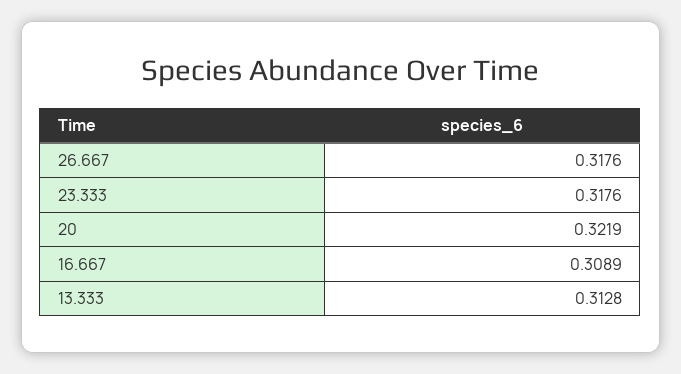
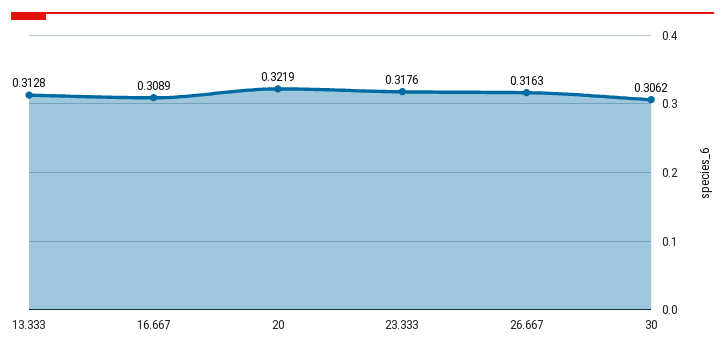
26.667: 0.3176 -> 0.3163
30: none -> 0.3062

